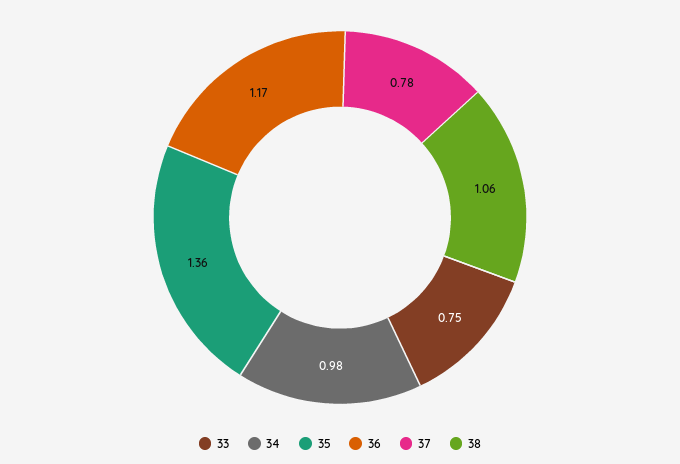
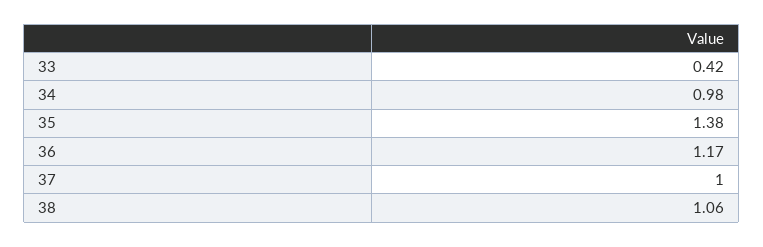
33: 0.75 -> 0.42
35: 1.36 -> 1.38
37: 0.78 -> 1

